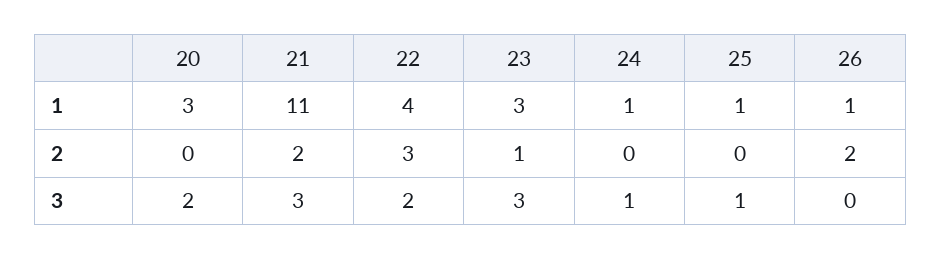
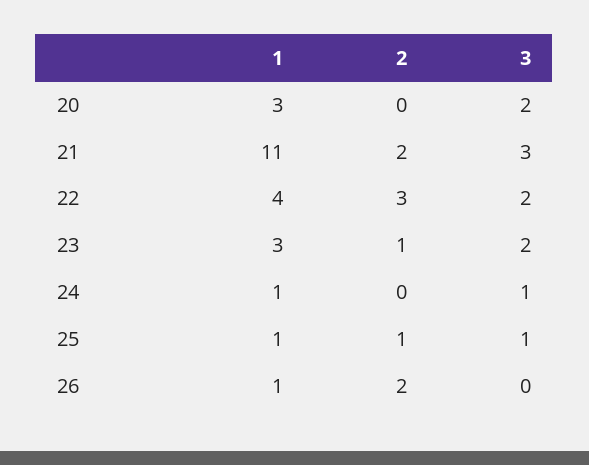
25, 2: 0 -> 1
23, 3: 3 -> 2

